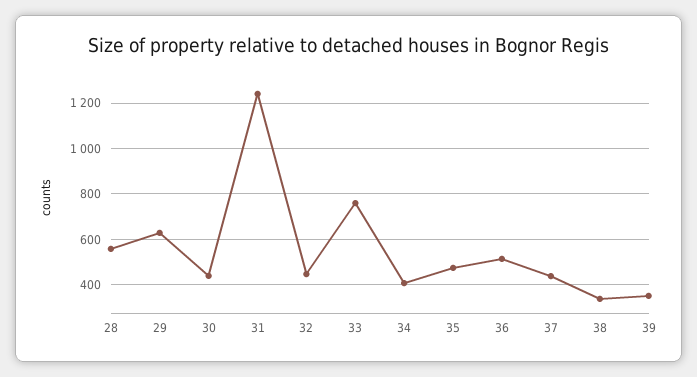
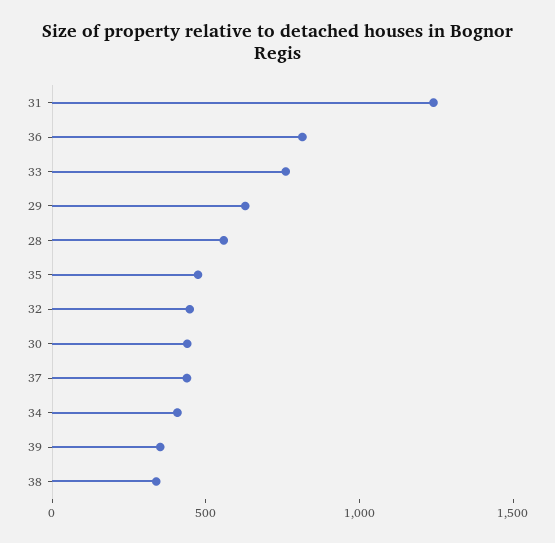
36: 500 -> 800

